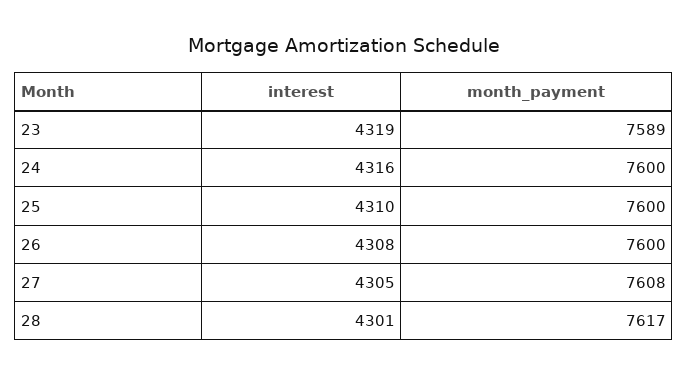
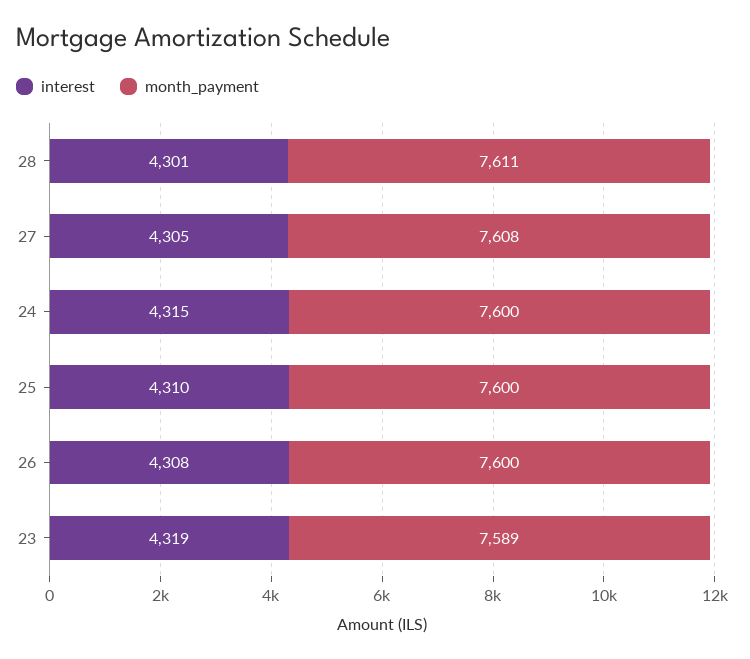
interest, 24: 4316 -> 4315
month_payment, 28: 7617 -> 7611

